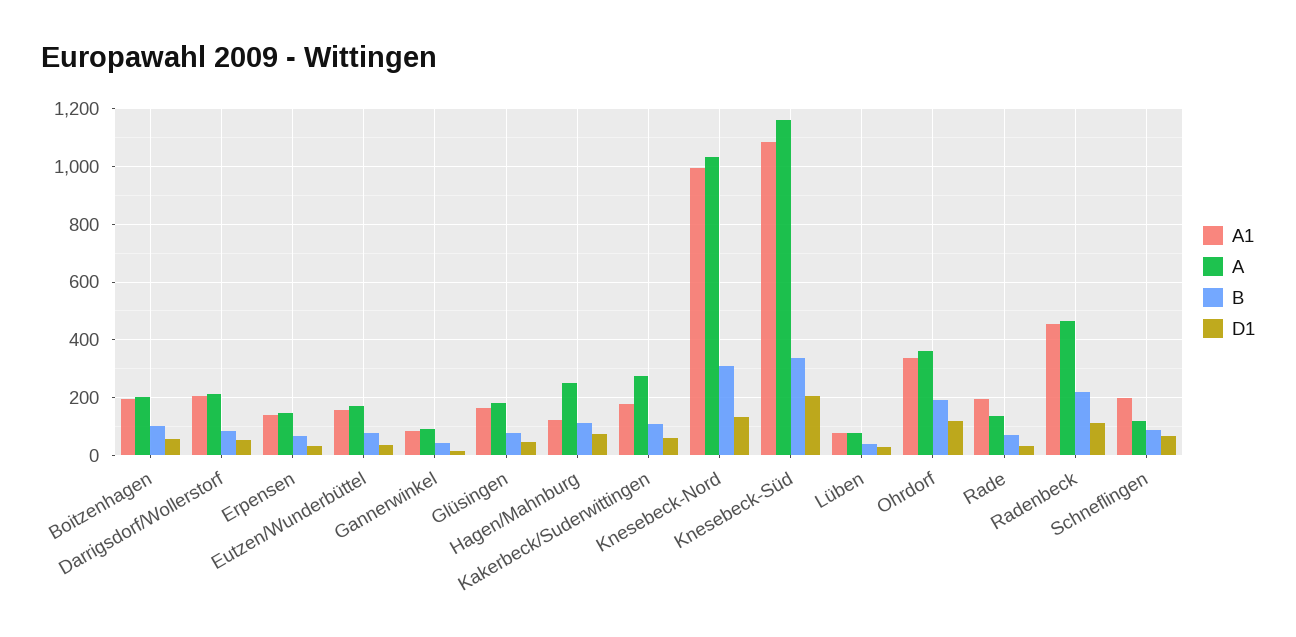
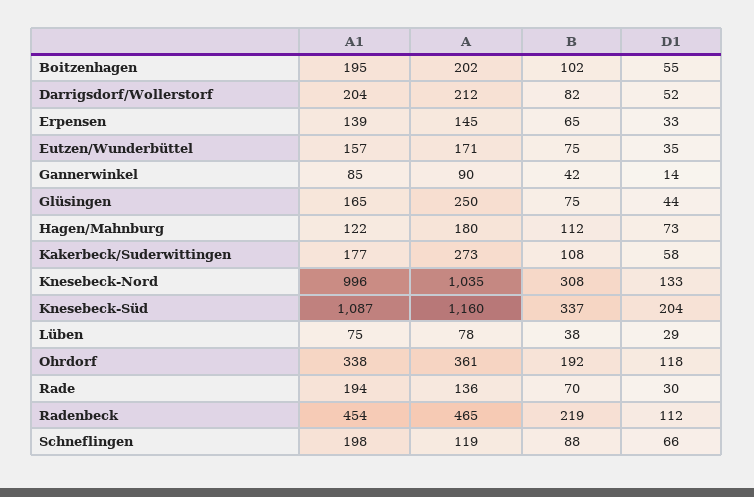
A, Glüsingen: 175 -> 250
A, Hagen/Mahnburg: 250 -> 180

